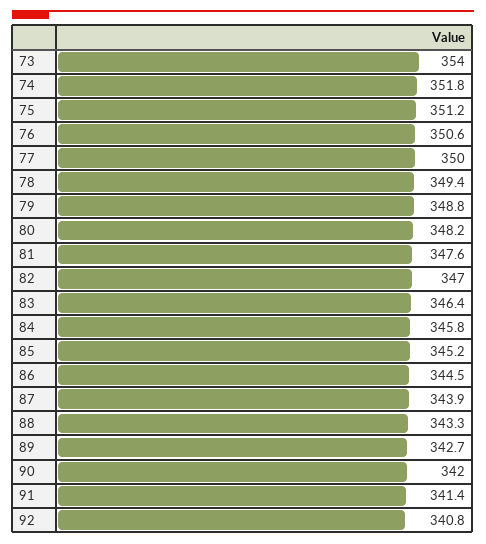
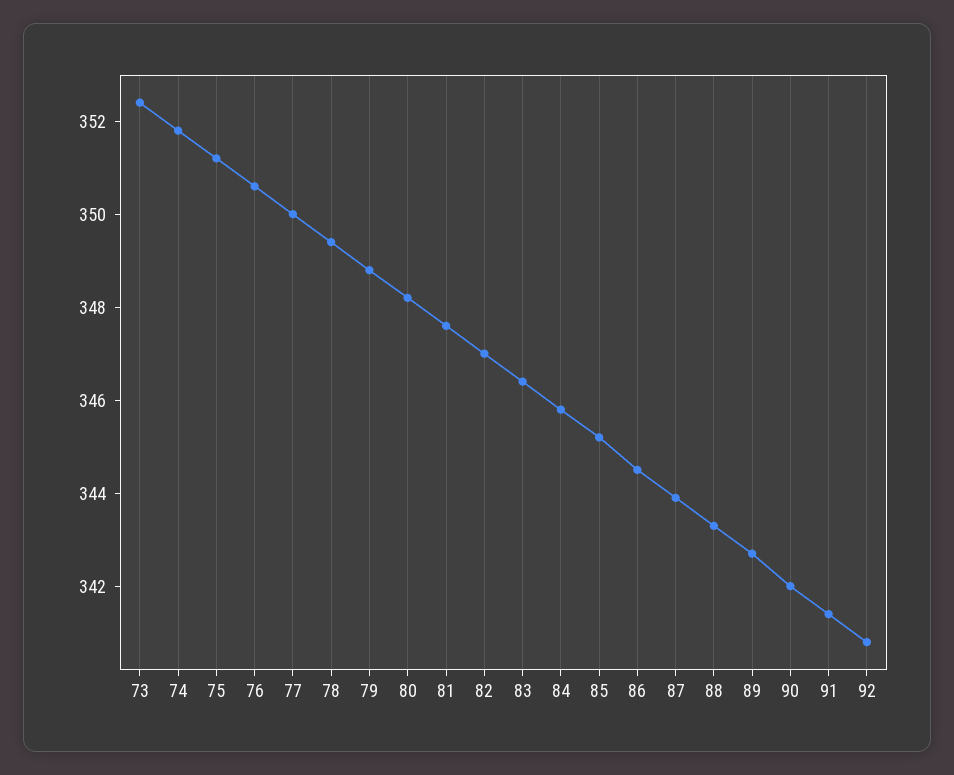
73: 354 -> 352.5

